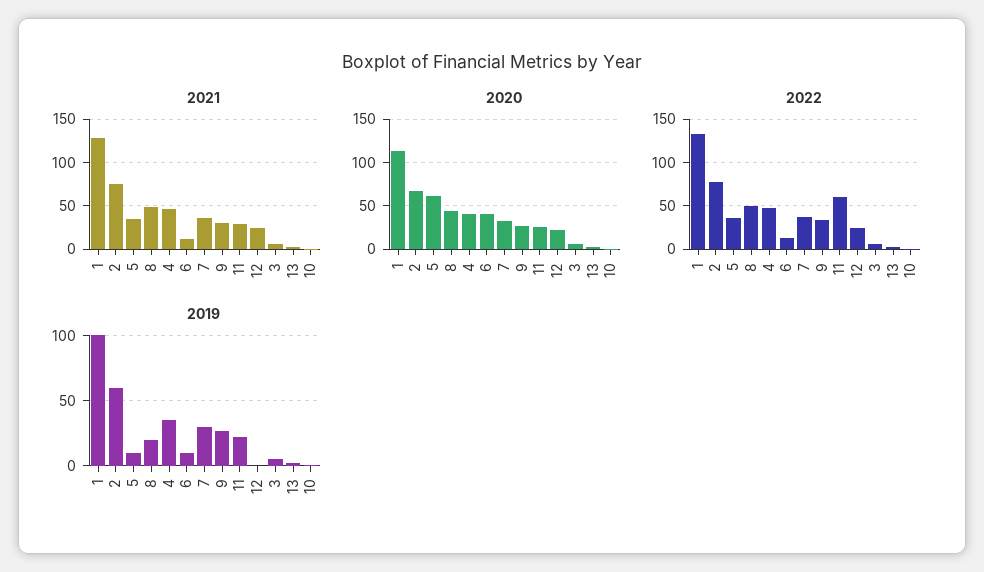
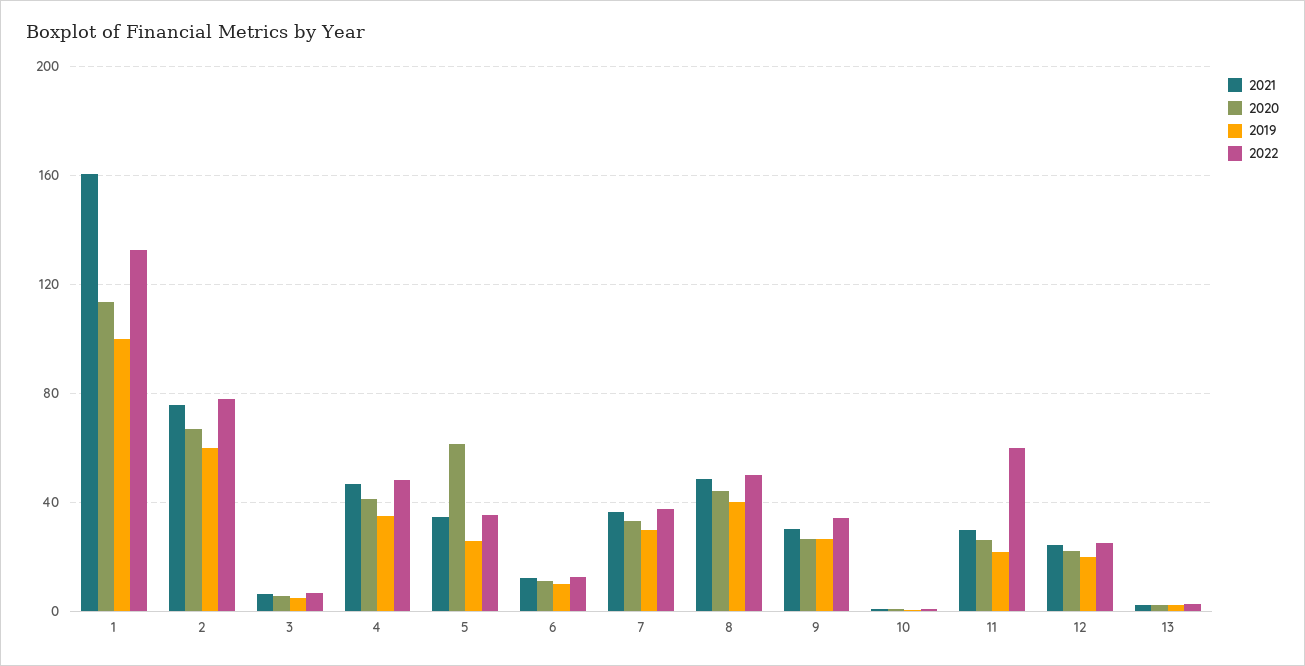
2021, 1: 130 -> 160
2020, 6: 40 -> 10
2019, 5: 10 -> 25
2019, 8: 20 -> 40
2019, 12: 0 -> 20

